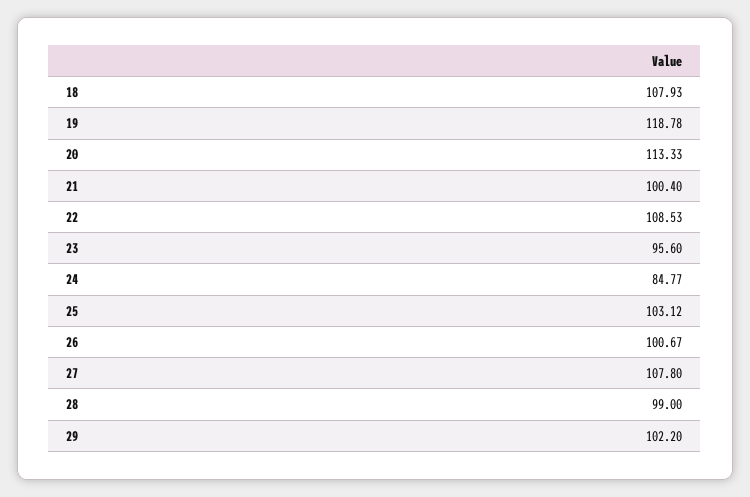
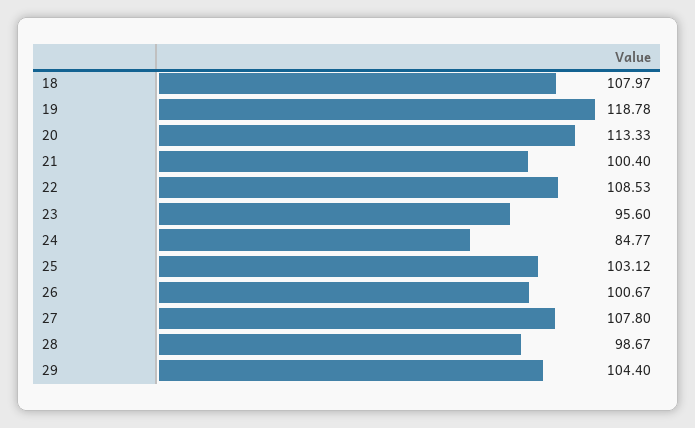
18: 107.93 -> 107.97
28: 99 -> 98.67
29: 102.2 -> 104.4

